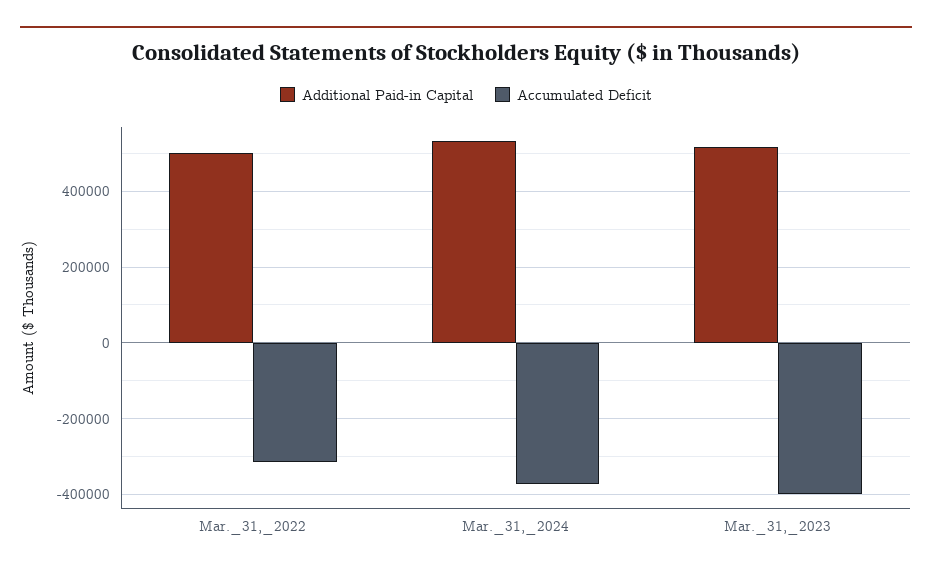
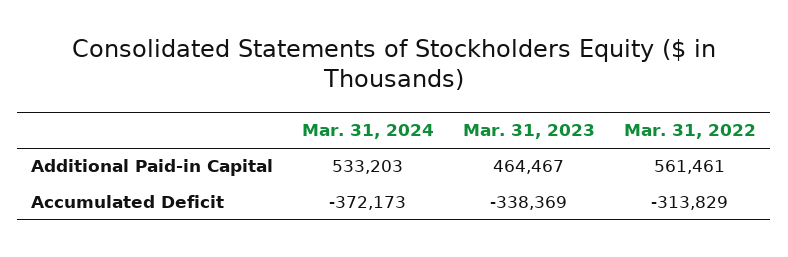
Additional Paid-in Capital, Mar._31,_2022: 500000 -> 561461
Additional Paid-in Capital, Mar._31,_2023: 520000 -> 464467
Accumulated Deficit, Mar._31,_2023: -400000 -> -338369

